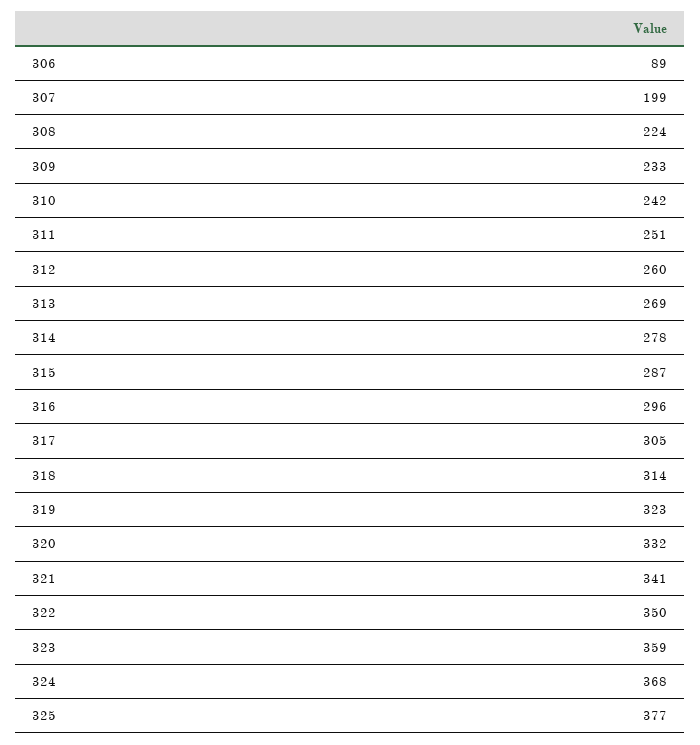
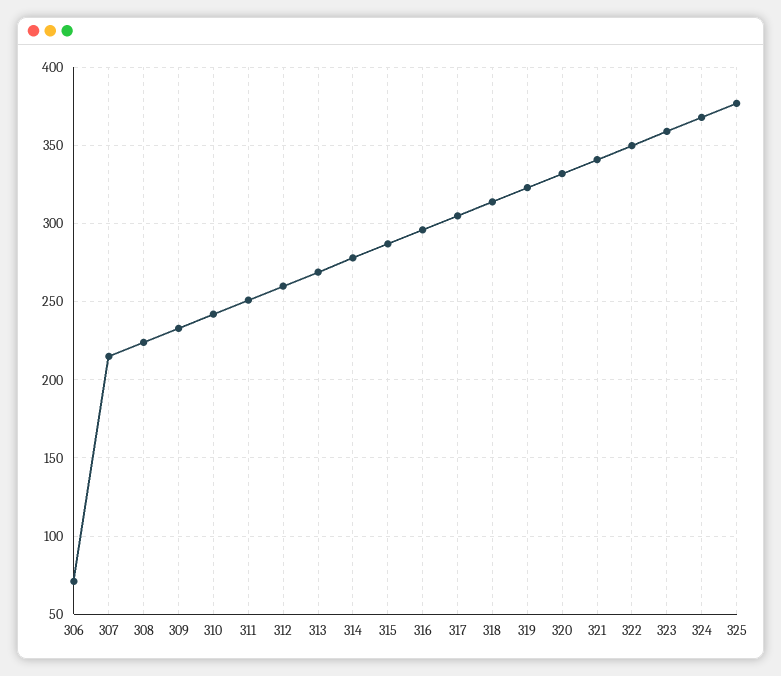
306: 89 -> 70
307: 199 -> 215

